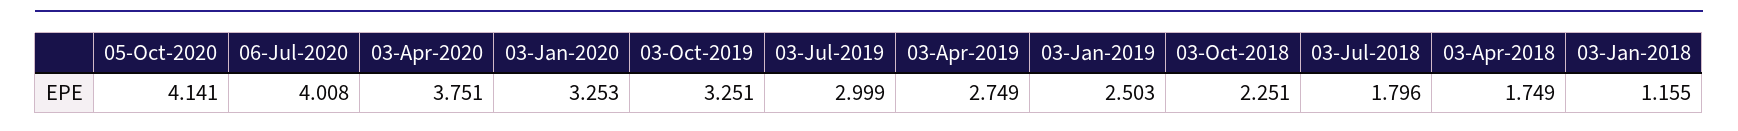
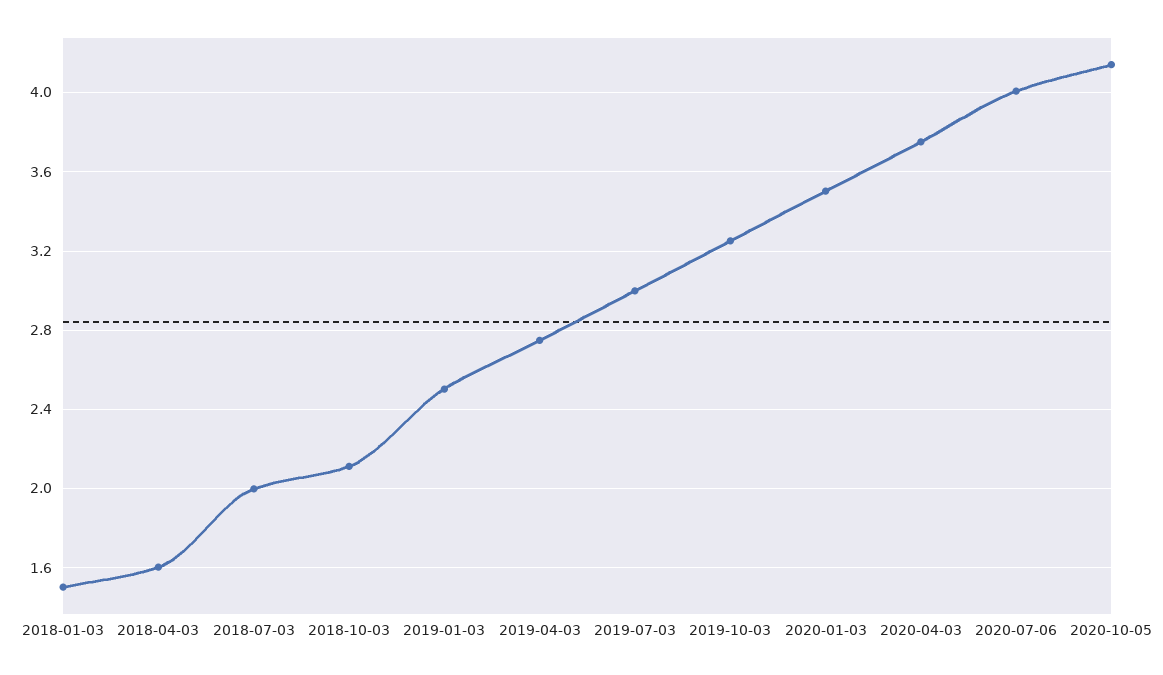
03-Jan-2020: 3.253 -> 3.5
03-Oct-2018: 2.251 -> 2.1
03-Jul-2018: 1.796 -> 2
03-Apr-2018: 1.749 -> 1.6
03-Jan-2018: 1.155 -> 1.5

